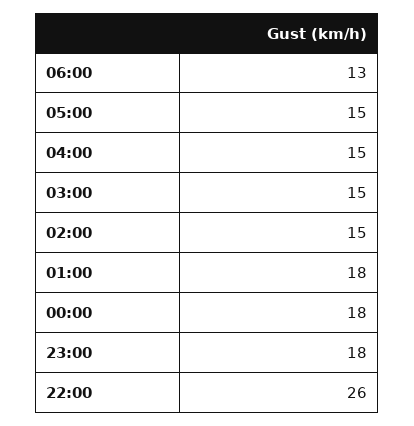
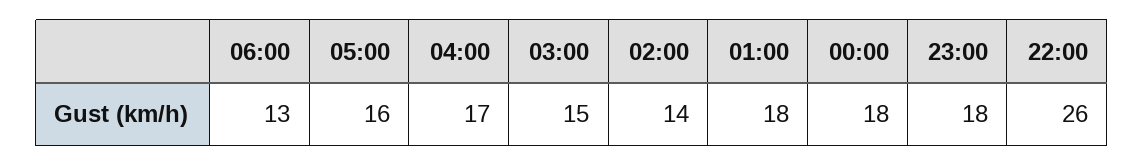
05:00: 15 -> 16
04:00: 15 -> 17
02:00: 15 -> 14

